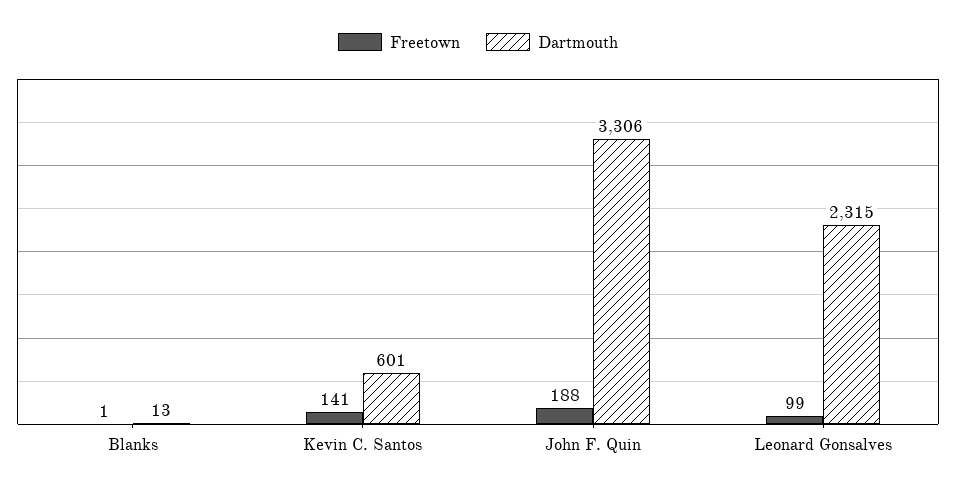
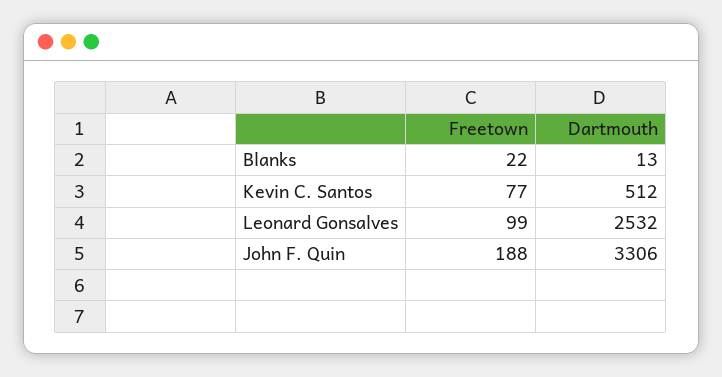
Freetown, Blanks: 1 -> 22
Freetown, Kevin C. Santos: 141 -> 77
Dartmouth, Kevin C. Santos: 601 -> 512
Dartmouth, Leonard Gonsalves: 2315 -> 2532

